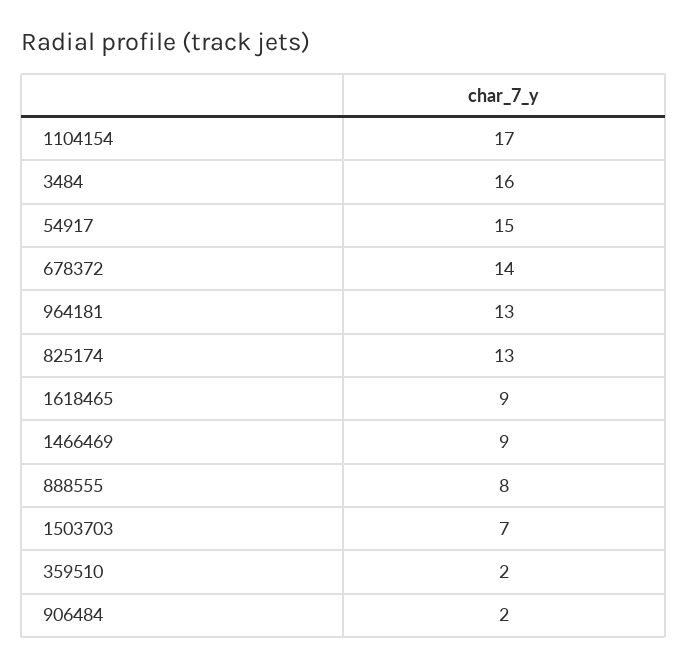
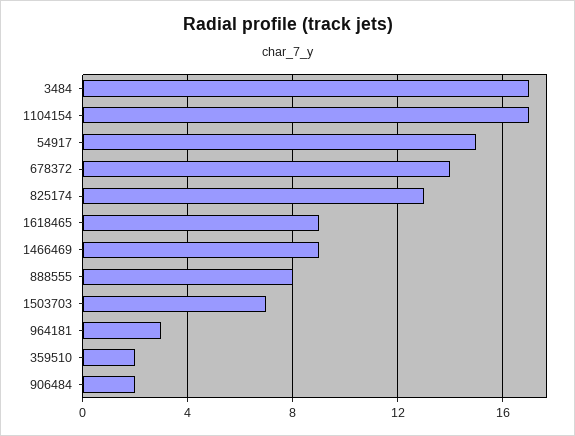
3484: 16 -> 17
964181: 13 -> 3

